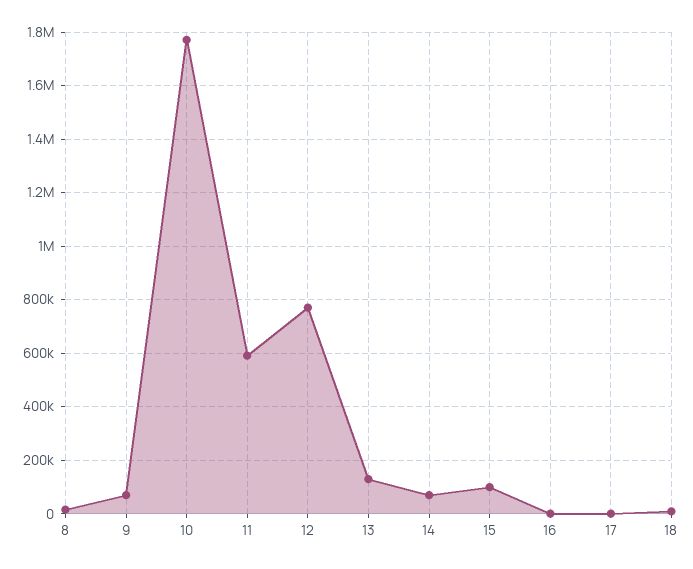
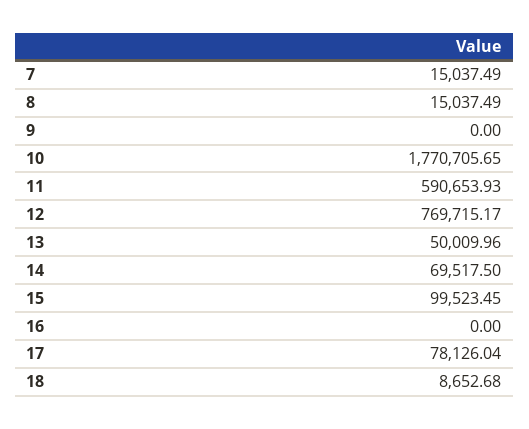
9: 75000 -> 0
13: 125000 -> 50009.96
17: 0 -> 78126.04
7: none -> 15037.49

